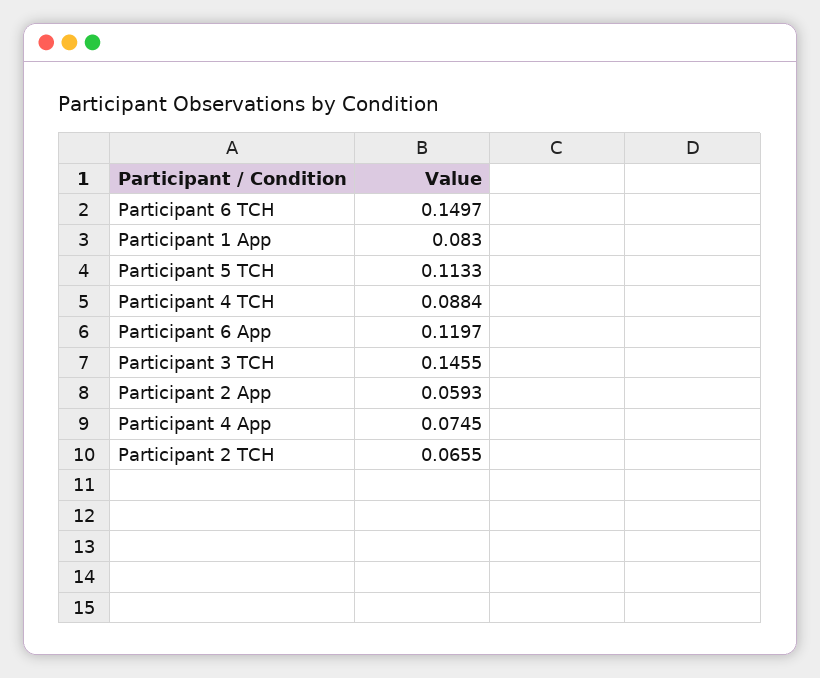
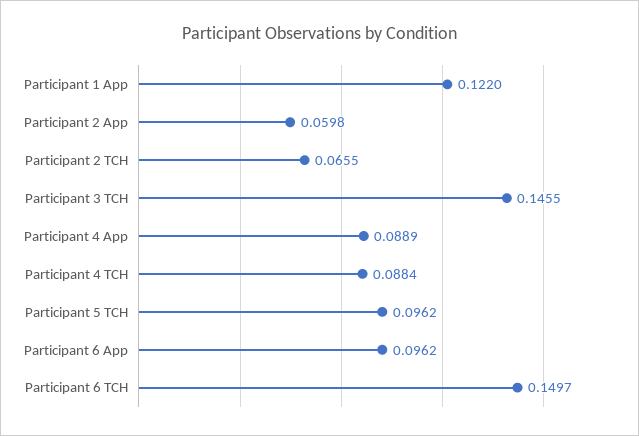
Participant 1 App: 0.083 -> 0.122
Participant 5 TCH: 0.1133 -> 0.0962
Participant 6 App: 0.1197 -> 0.0962
Participant 2 App: 0.0593 -> 0.0598
Participant 4 App: 0.0745 -> 0.0889

